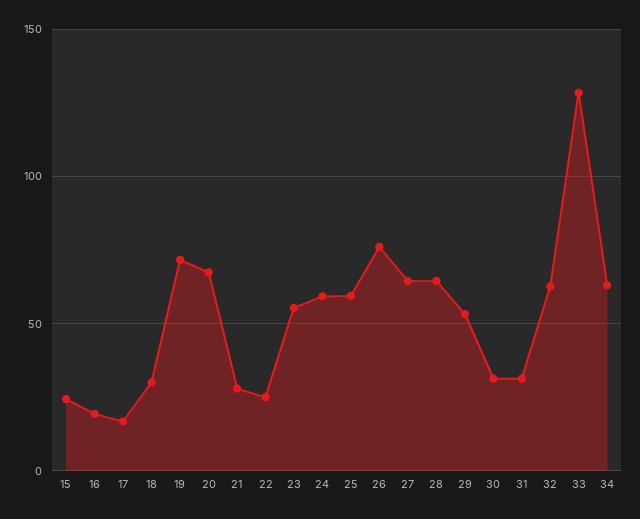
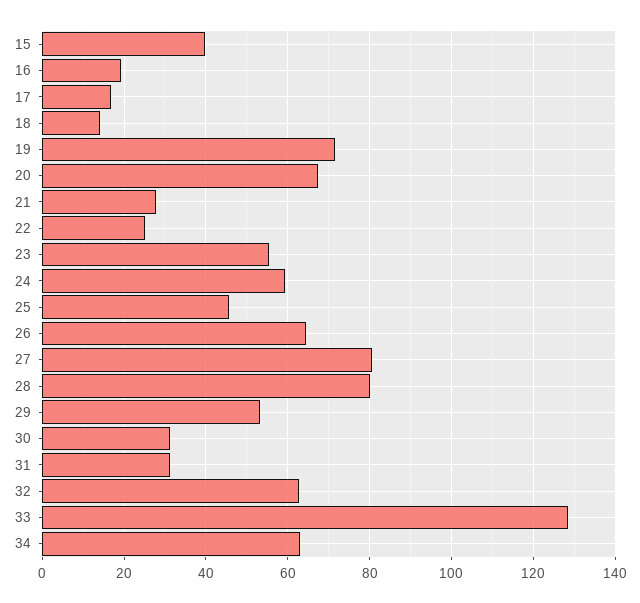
15: 25 -> 40
18: 30 -> 14
25: 60 -> 46
26: 75 -> 64
27: 65 -> 80
28: 65 -> 80

